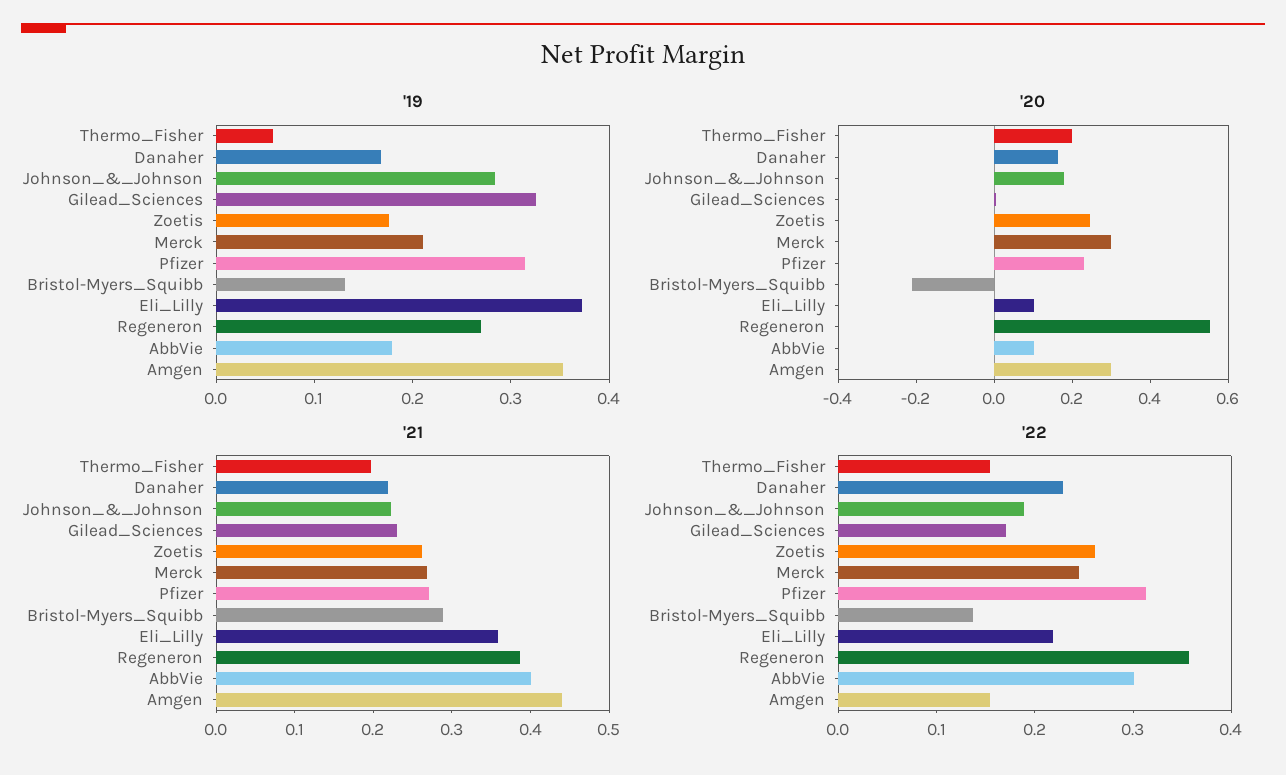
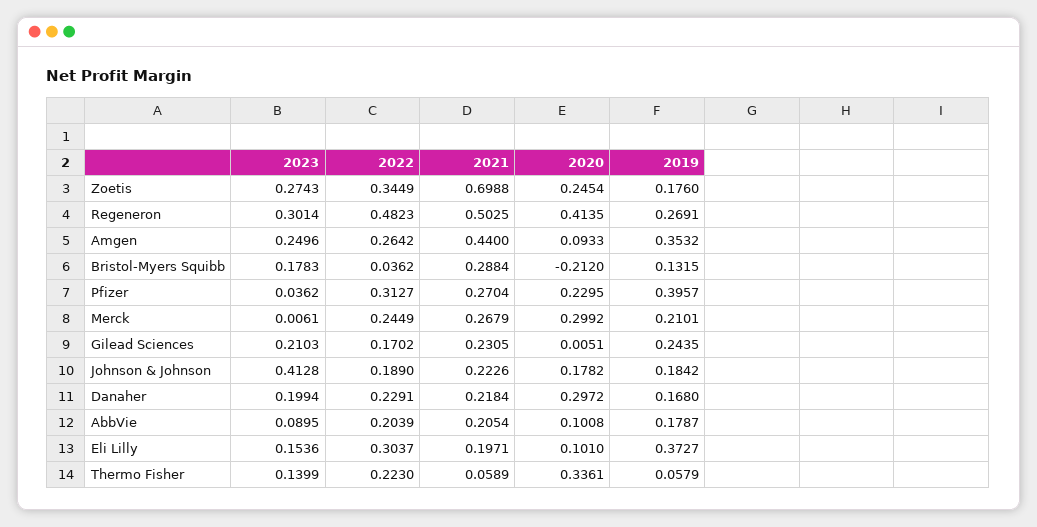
'19, Johnson_&_Johnson: 0.28 -> 0.1842
'19, Gilead_Sciences: 0.32 -> 0.2435
'19, Pfizer: 0.32 -> 0.3957
'20, Thermo_Fisher: 0.2 -> 0.3361
'20, Danaher: 0.15 -> 0.2972
'20, Regeneron: 0.55 -> 0.4135
'20, Amgen: 0.3 -> 0.0933
'21, Thermo_Fisher: 0.2 -> 0.0589
'21, Zoetis: 0.26 -> 0.6988
'21, Eli_Lilly: 0.36 -> 0.1971
'21, Regeneron: 0.38 -> 0.5025
'21, AbbVie: 0.4 -> 0.2054
'22, Thermo_Fisher: 0.16 -> 0.223
'22, Zoetis: 0.26 -> 0.3449
'22, Bristol-Myers_Squibb: 0.14 -> 0.0362
'22, Eli_Lilly: 0.22 -> 0.3037
'22, Regeneron: 0.36 -> 0.4823
'22, AbbVie: 0.3 -> 0.2039
'22, Amgen: 0.16 -> 0.2642
2023, Zoetis: none -> 0.2743
2023, Regeneron: none -> 0.3014
2023, Amgen: none -> 0.2496
2023, Bristol-Myers_Squibb: none -> 0.1783
2023, Pfizer: none -> 0.0362
2023, Merck: none -> 0.0061
2023, Gilead_Sciences: none -> 0.2103
2023, Johnson_&_Johnson: none -> 0.4128
2023, Danaher: none -> 0.1994
2023, AbbVie: none -> 0.0895
2023, Eli_Lilly: none -> 0.1536
2023, Thermo_Fisher: none -> 0.1399

